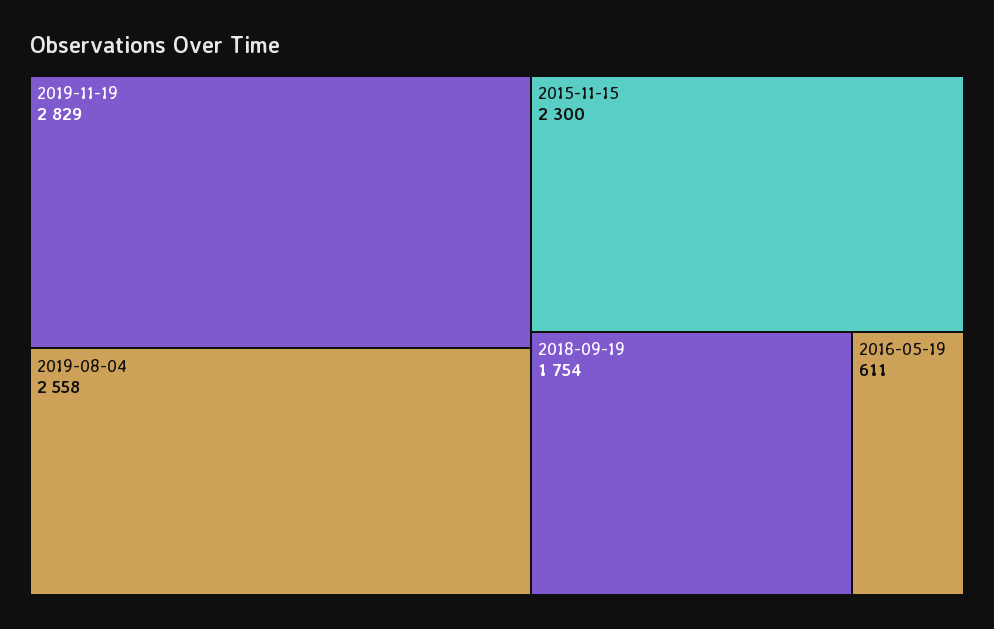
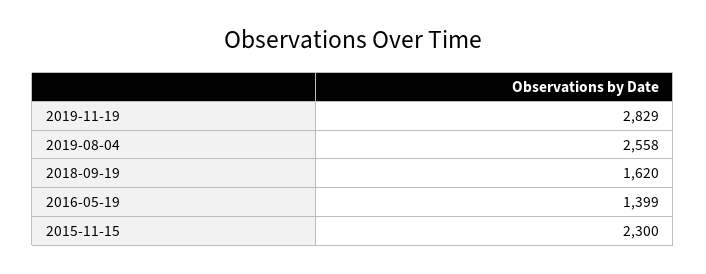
2018-09-19: 1754 -> 1620
2016-05-19: 611 -> 1399

